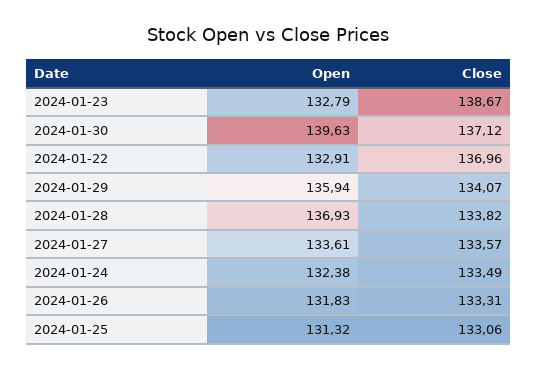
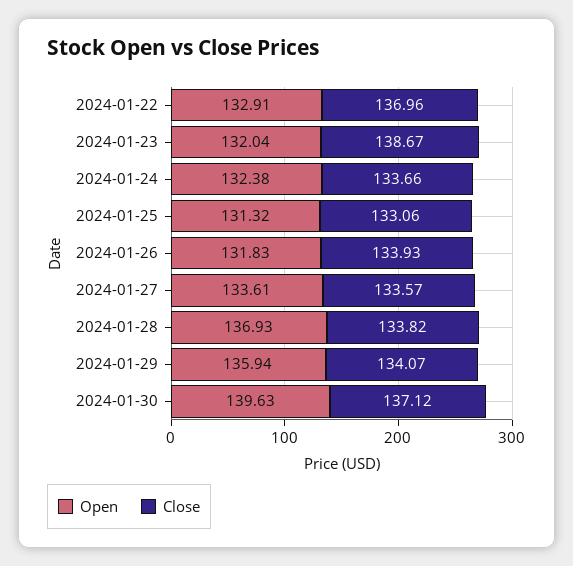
Open, 2024-01-23: 132.79 -> 132.04
Close, 2024-01-24: 133.49 -> 133.66
Close, 2024-01-26: 133.31 -> 133.93

